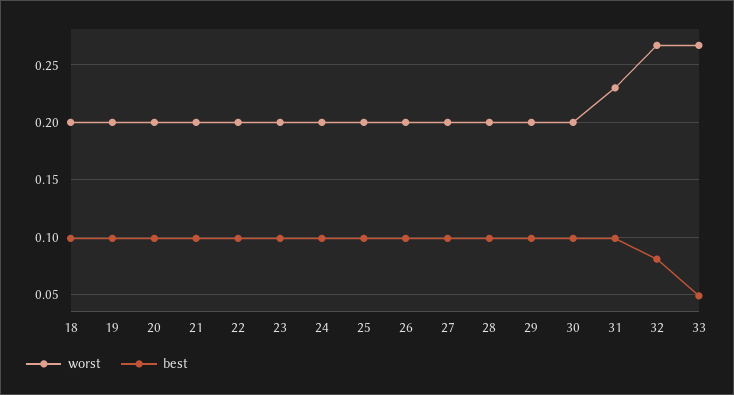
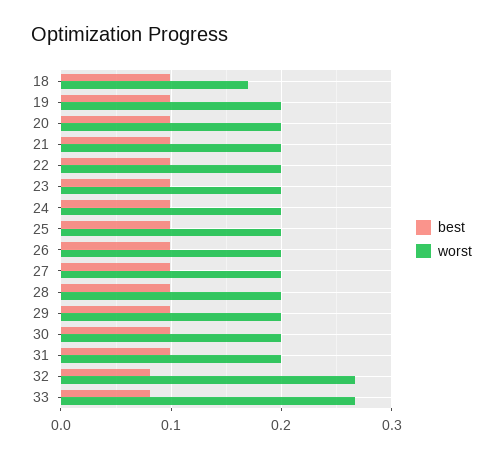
worst, 18: 0.2 -> 0.17
worst, 31: 0.23 -> 0.2
best, 33: 0.05 -> 0.08

